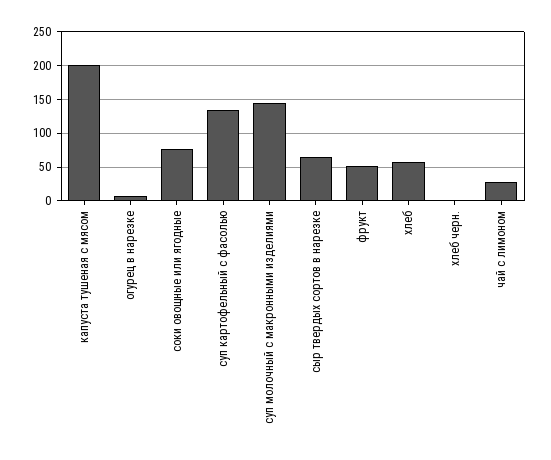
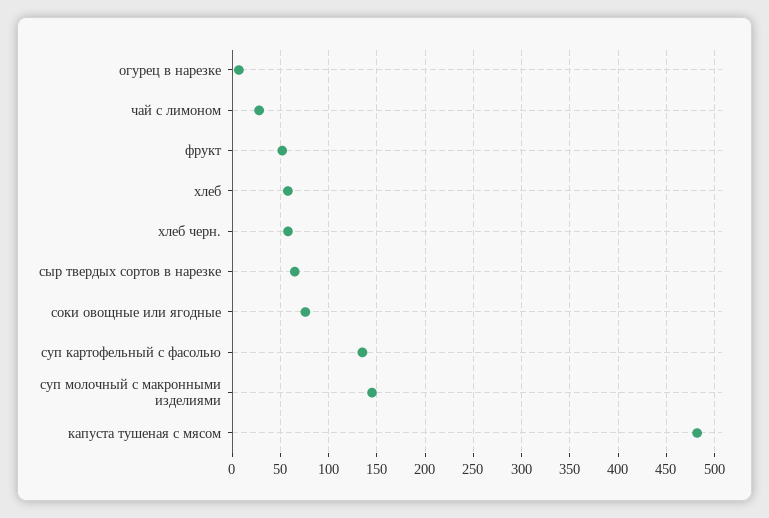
капуста тушеная с мясом: 200 -> 480
хлеб черн.: 0 -> 60

